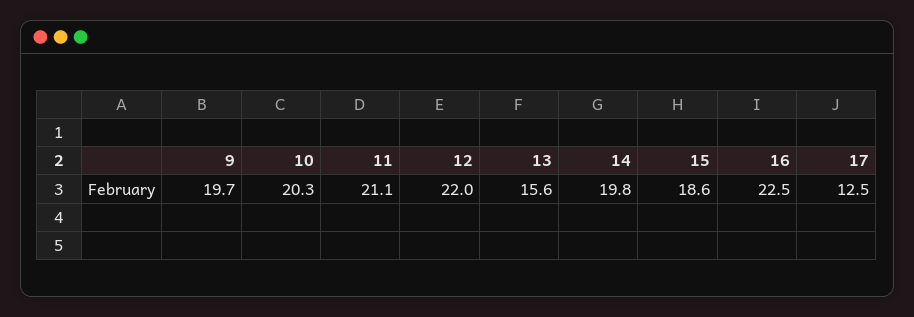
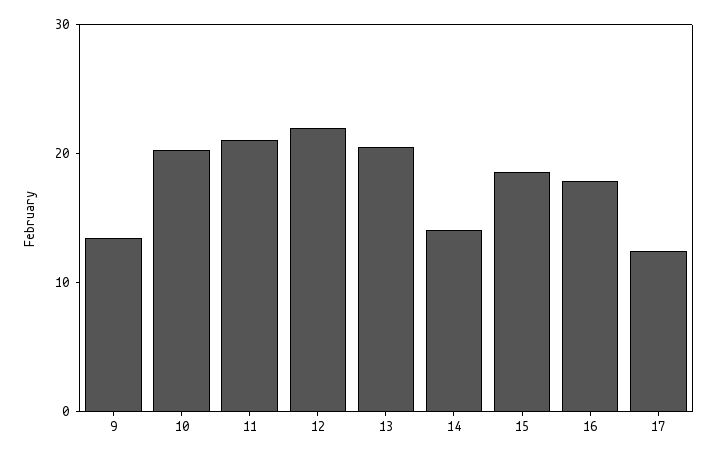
9: 19.7 -> 14
13: 15.6 -> 20
14: 19.8 -> 14
16: 22.5 -> 18

